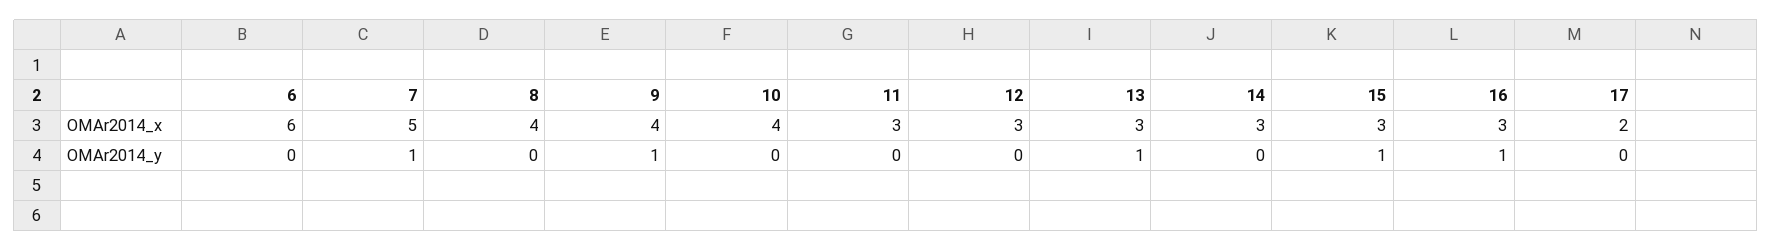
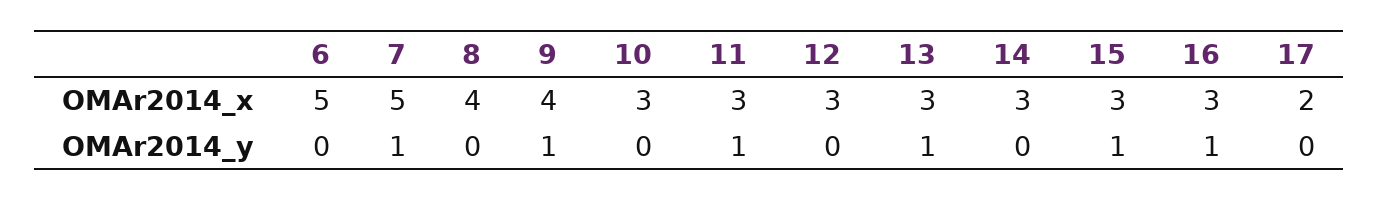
6, OMAr2014_x: 6 -> 5
10, OMAr2014_x: 4 -> 3
11, OMAr2014_y: 0 -> 1

